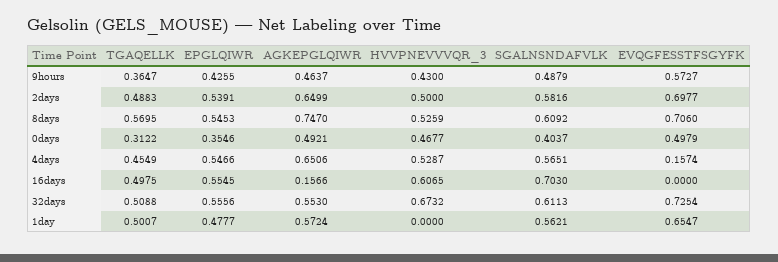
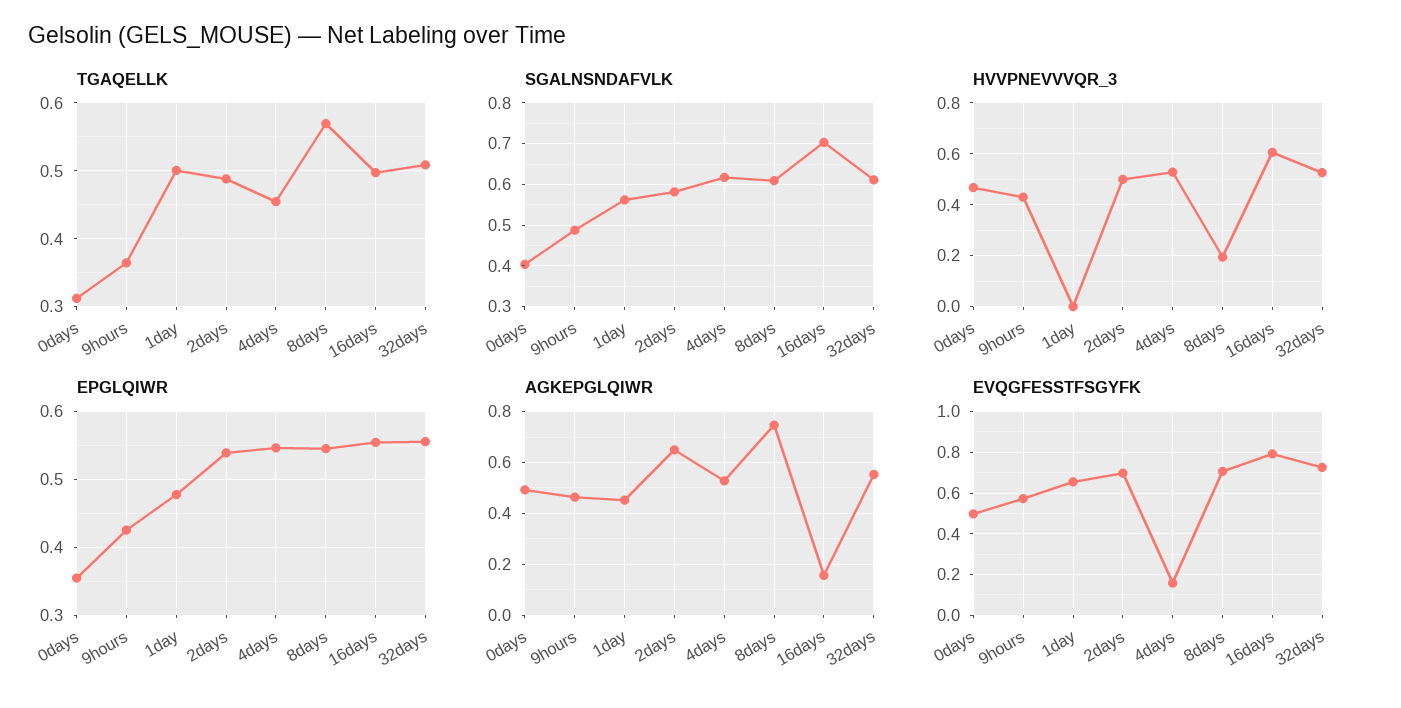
HVVPNEVVVQR_3, 8days: 0.5259 -> 0.2
AGKEPGLQIWR, 4days: 0.6506 -> 0.525
SGALNSNDAFVLK, 4days: 0.5651 -> 0.62
EVQGFESSTFSGYFK, 16days: 0 -> 0.8
HVVPNEVVVQR_3, 32days: 0.6732 -> 0.525
AGKEPGLQIWR, 1day: 0.5724 -> 0.45

